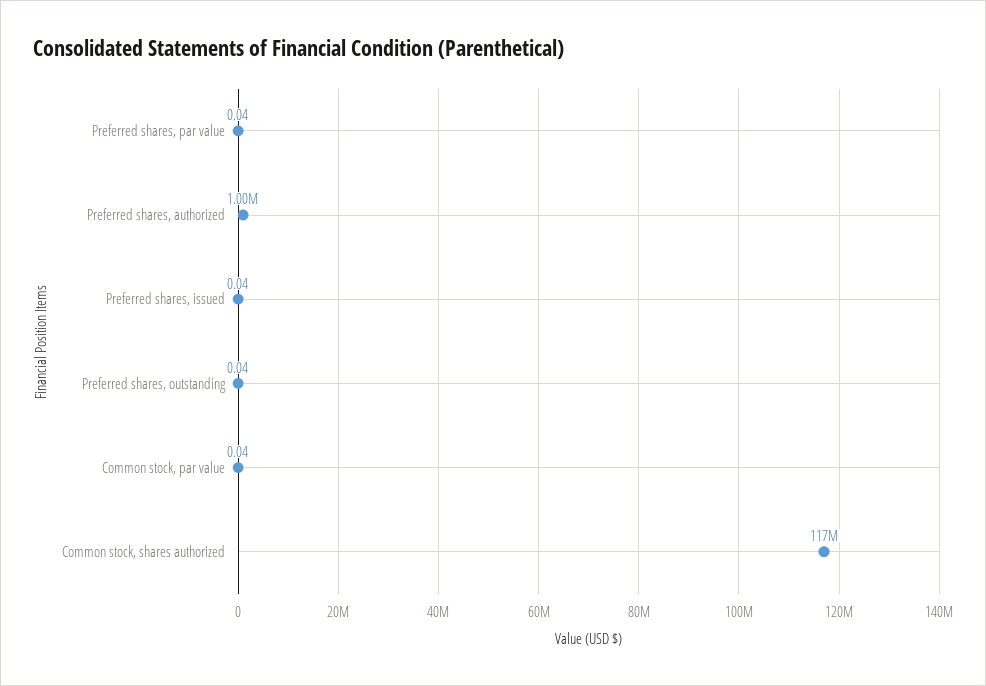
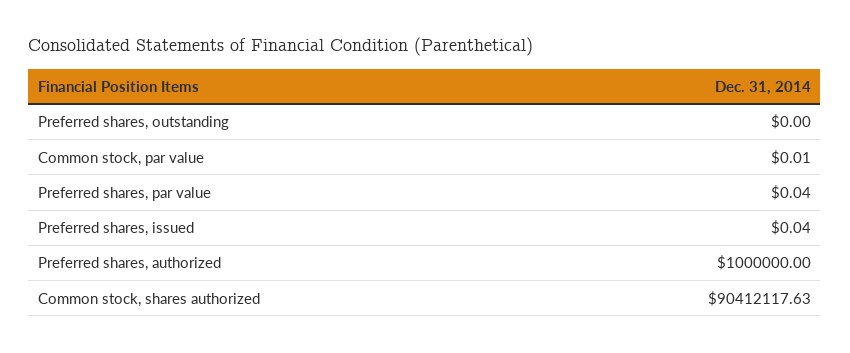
Preferred shares, outstanding: 0.04 -> 0
Common stock, par value: 0.04 -> 0.01
Common stock, shares authorized: 117000000 -> 90412117.63

